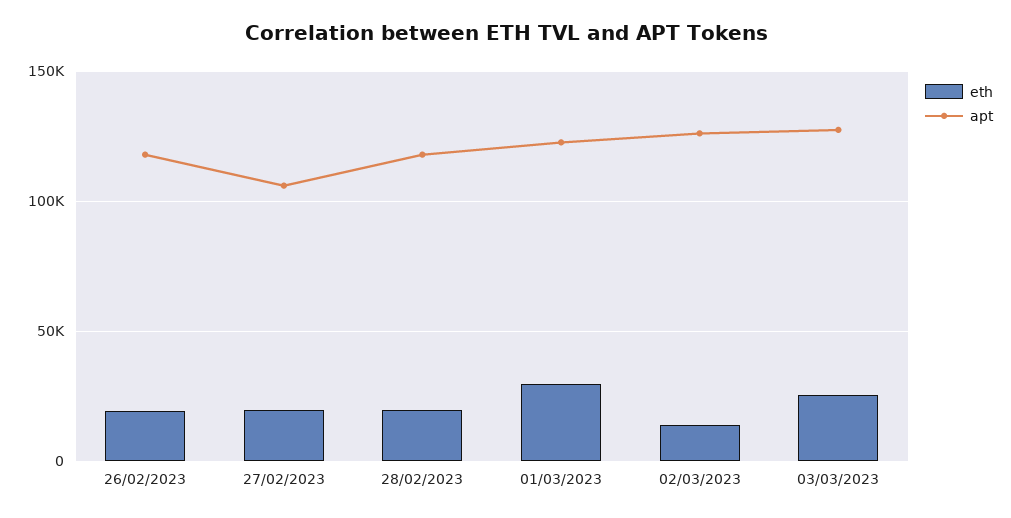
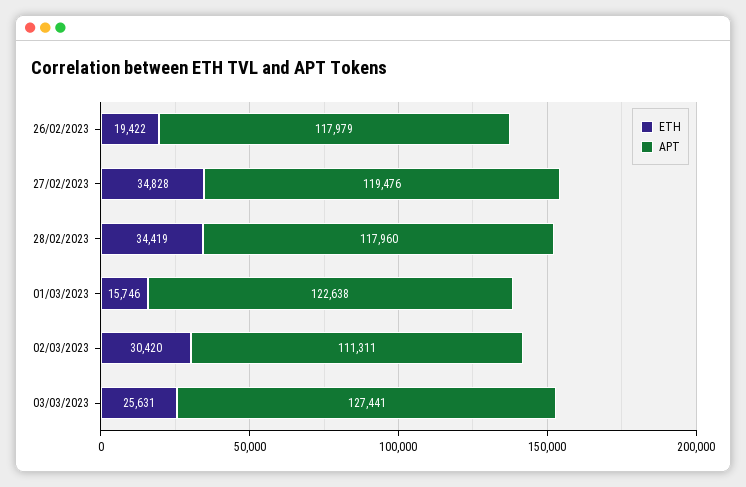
eth, 27/02/2023: 20000 -> 34828
apt, 27/02/2023: 105000 -> 119476
eth, 28/02/2023: 20000 -> 34419
eth, 01/03/2023: 30000 -> 15746
eth, 02/03/2023: 15000 -> 30420
apt, 02/03/2023: 125000 -> 111311

